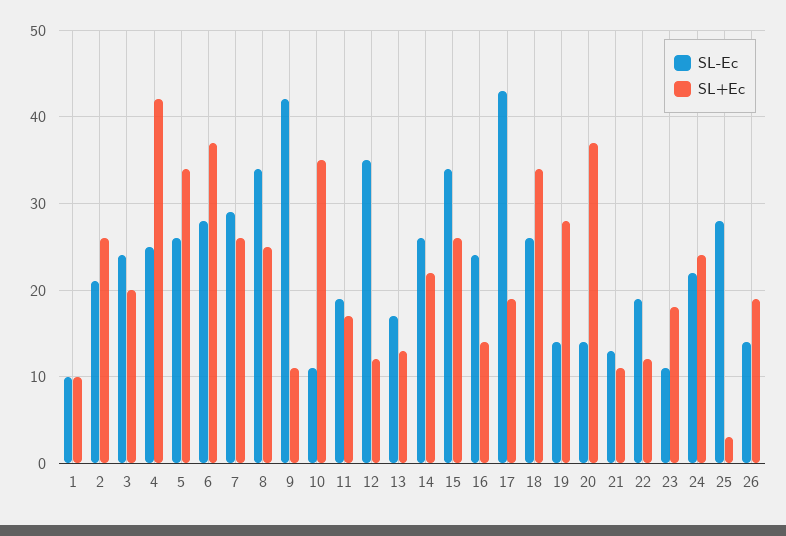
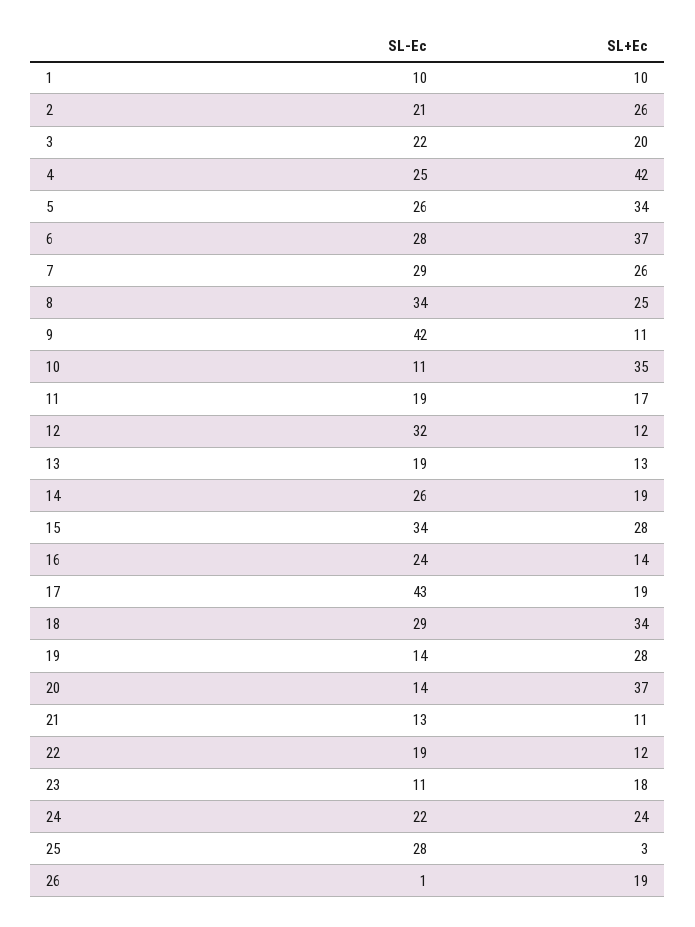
SL-Ec, 3: 24 -> 22
SL-Ec, 12: 35 -> 32
SL-Ec, 13: 17 -> 19
SL+Ec, 14: 22 -> 19
SL+Ec, 15: 26 -> 28
SL-Ec, 18: 26 -> 29
SL-Ec, 26: 14 -> 1

